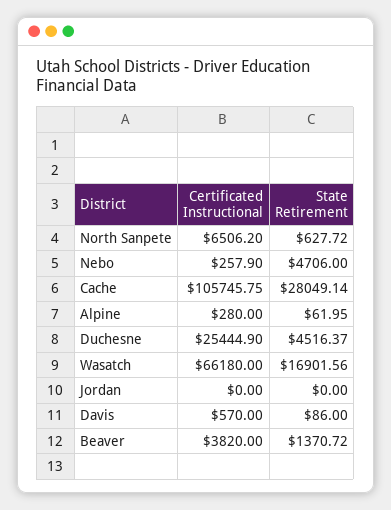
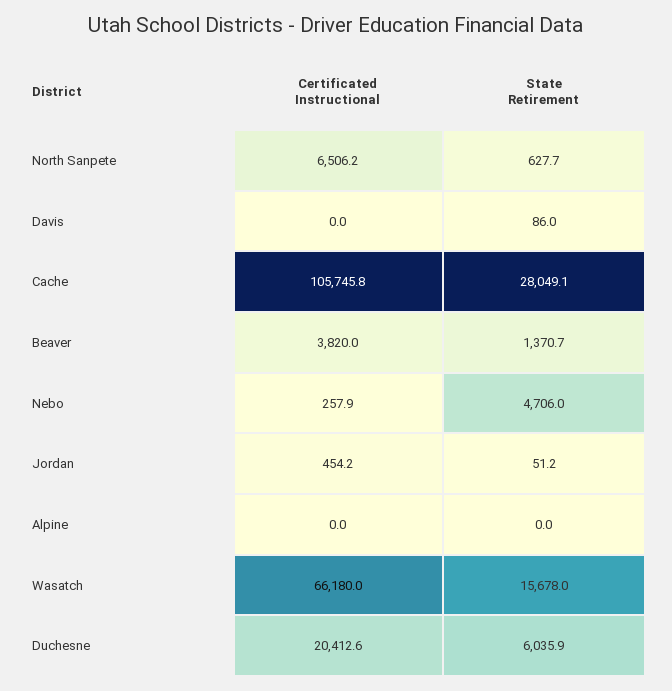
Certificated Instructional, Alpine: 280 -> 0
State Retirement, Alpine: 61.95 -> 0
Certificated Instructional, Duchesne: 25444.9 -> 20412.6
State Retirement, Duchesne: 4516.37 -> 6035.9
State Retirement, Wasatch: 16901.56 -> 15678
Certificated Instructional, Jordan: 0 -> 454.2
State Retirement, Jordan: 0 -> 51.2
Certificated Instructional, Davis: 570 -> 0

